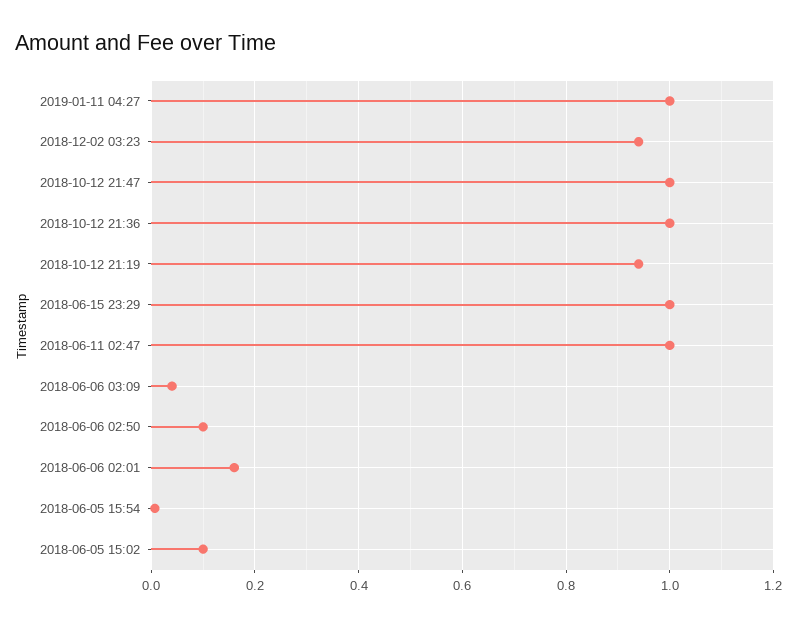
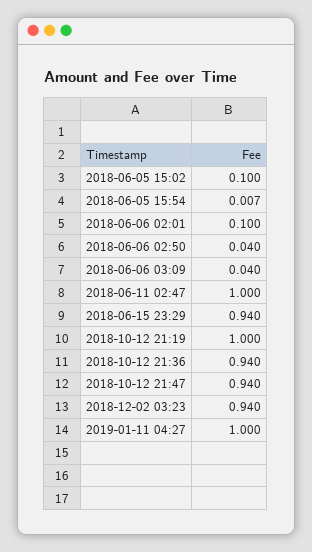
2018-10-12 21:47: 1 -> 0.94
2018-10-12 21:36: 1 -> 0.94
2018-10-12 21:19: 0.94 -> 1
2018-06-15 23:29: 1 -> 0.94
2018-06-06 02:50: 0.1 -> 0.04
2018-06-06 02:01: 0.16 -> 0.1

